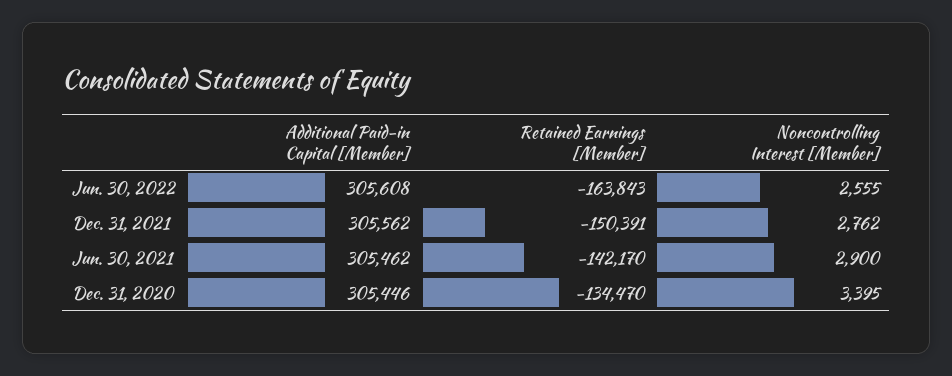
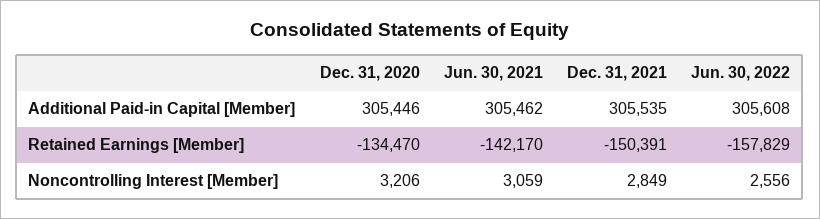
Retained Earnings [Member], Jun. 30, 2022: -163843 -> -157829
Noncontrolling Interest [Member], Jun. 30, 2022: 2555 -> 2556
Additional Paid-in Capital [Member], Dec. 31, 2021: 305562 -> 305535
Noncontrolling Interest [Member], Dec. 31, 2021: 2762 -> 2849
Noncontrolling Interest [Member], Jun. 30, 2021: 2900 -> 3059
Noncontrolling Interest [Member], Dec. 31, 2020: 3395 -> 3206

